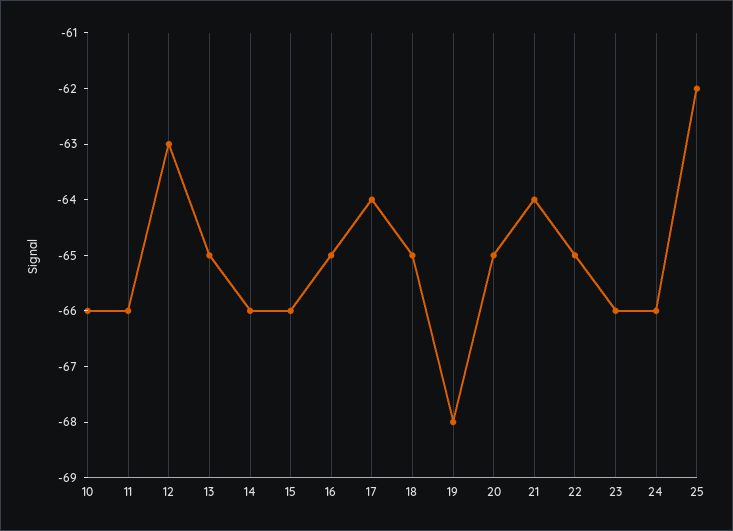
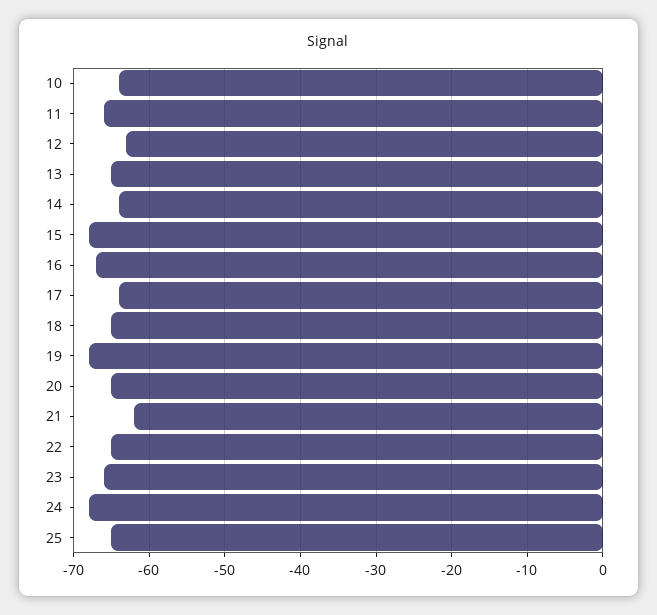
10: -66 -> -64
14: -66 -> -64
15: -66 -> -68
16: -65 -> -67
21: -64 -> -62
24: -66 -> -68
25: -62 -> -65

